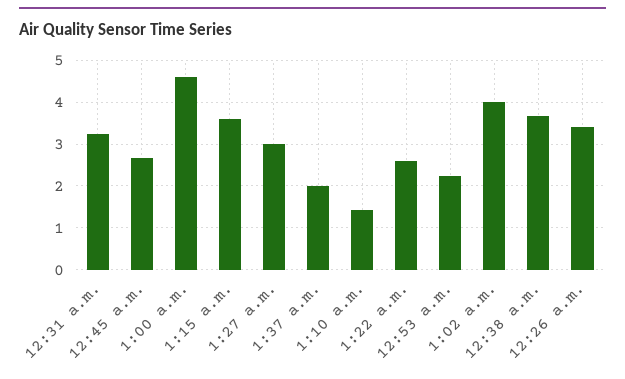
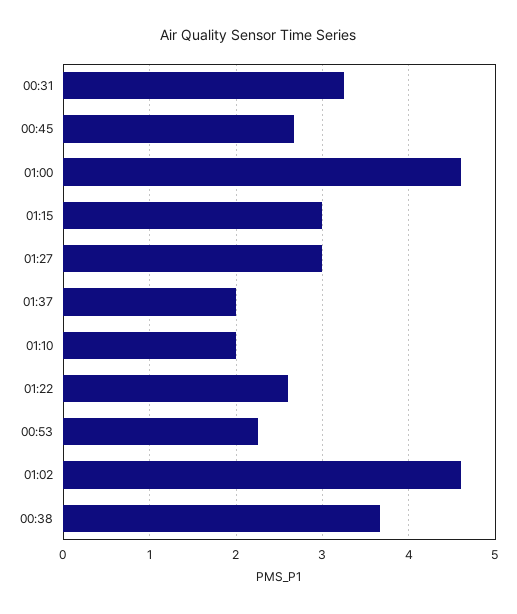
1:15 a.m.: 3.6 -> 3
1:10 a.m.: 1.4 -> 2
1:02 a.m.: 4 -> 4.6
12:26 a.m.: 3.4 -> none

